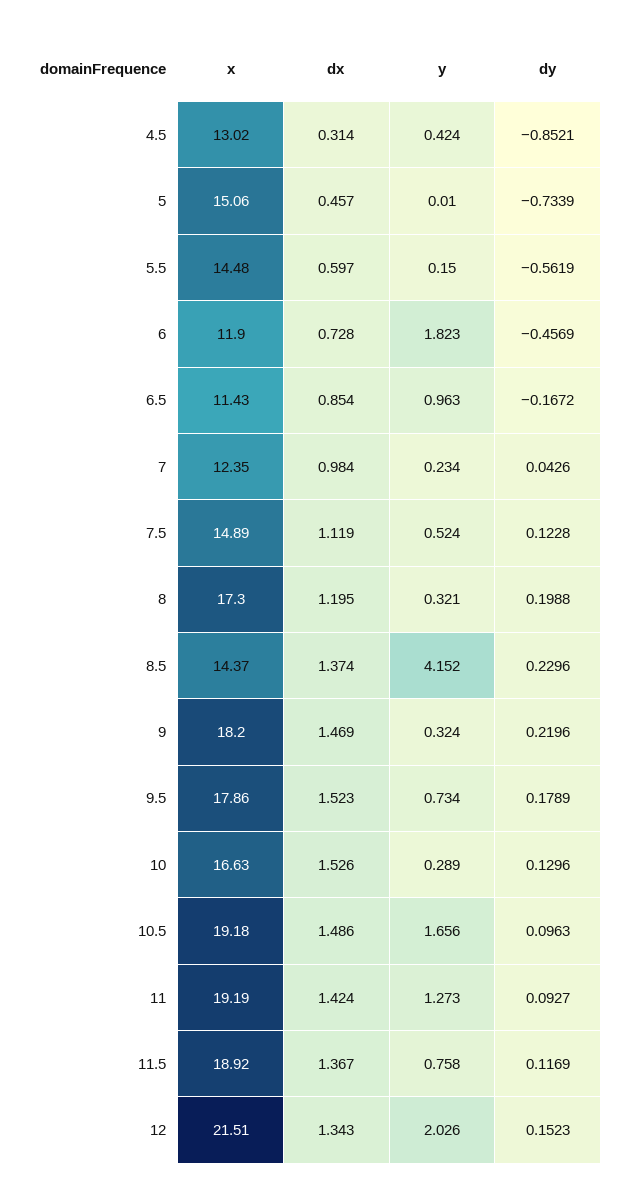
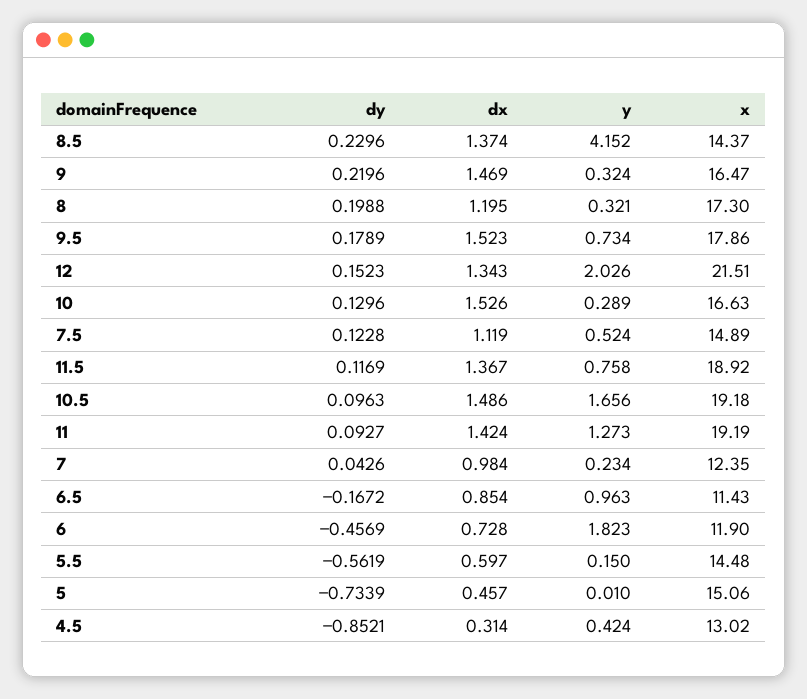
x, 9: 18.2 -> 16.47

